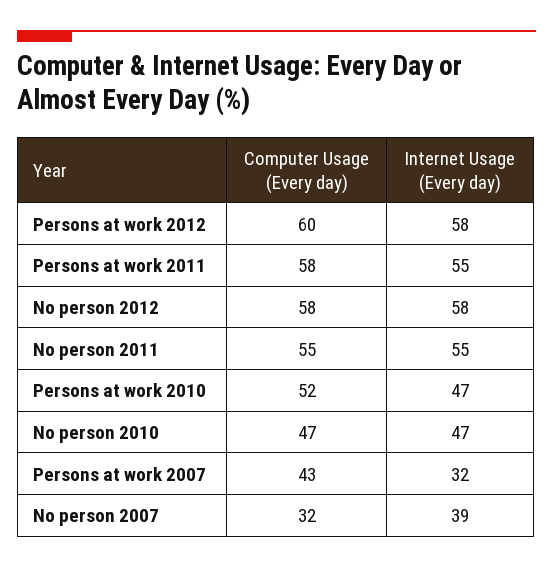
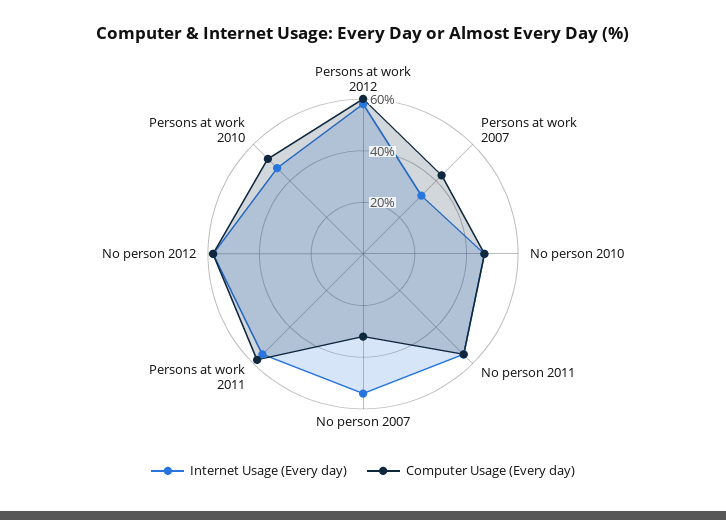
Internet Usage (Every day), No person 2007: 39 -> 55

